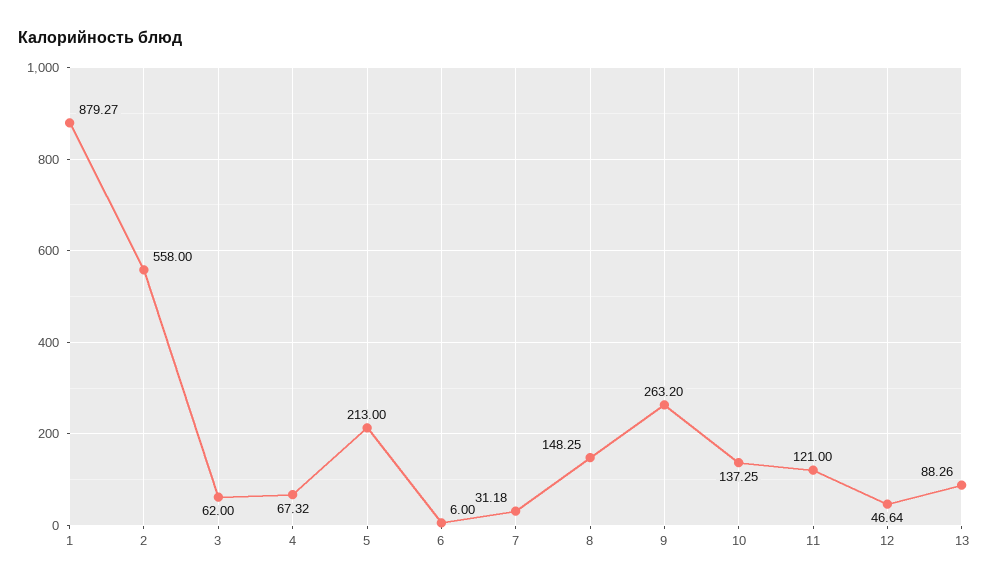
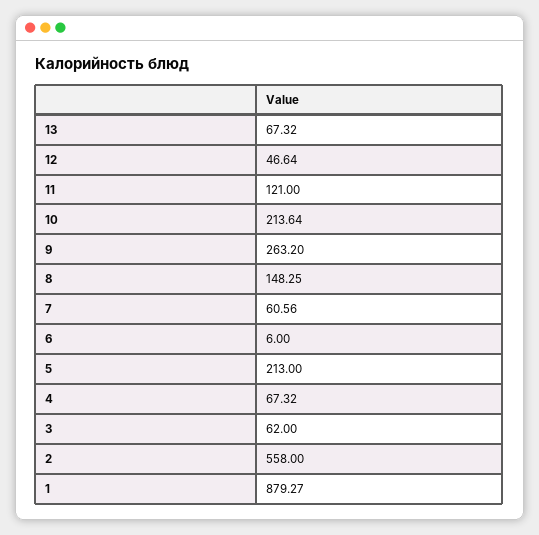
7: 31.18 -> 60.56
10: 137.25 -> 213.64
13: 88.26 -> 67.32

